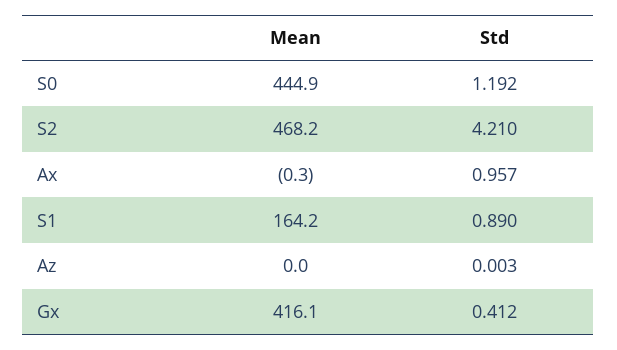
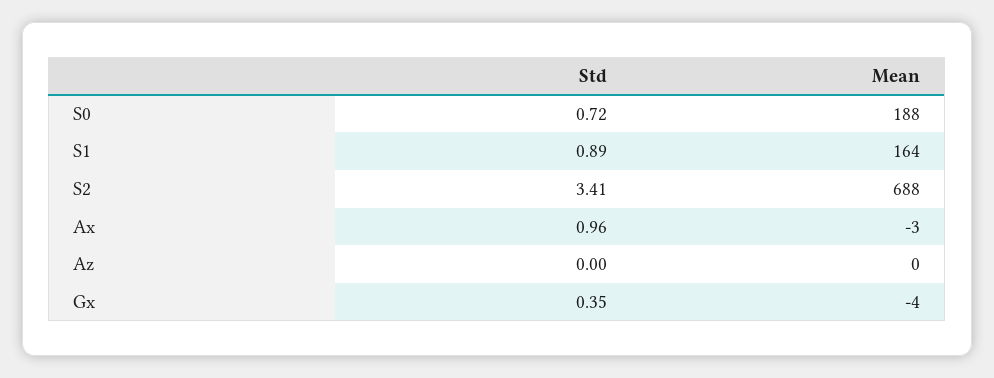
Mean, S0: 444.9 -> 188
Std, S0: 1.192 -> 0.72
Mean, S2: 468.2 -> 688
Std, S2: 4.21 -> 3.41
Mean, Ax: -0.3 -> -3
Mean, Gx: 416.1 -> -4
Std, Gx: 0.412 -> 0.35

